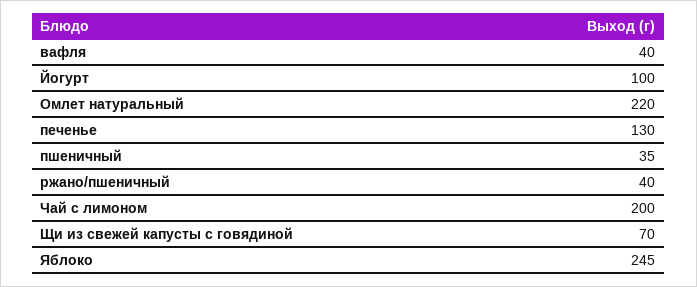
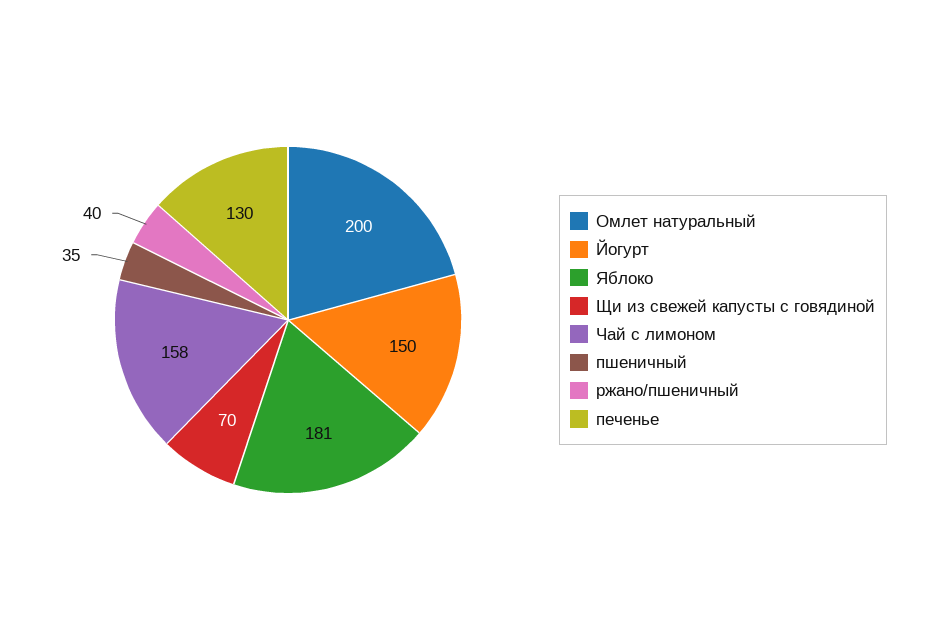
вафля: 40 -> none
Йогурт: 100 -> 150
Омлет натуральный: 220 -> 200
Чай с лимоном: 200 -> 158
Яблоко: 245 -> 181

